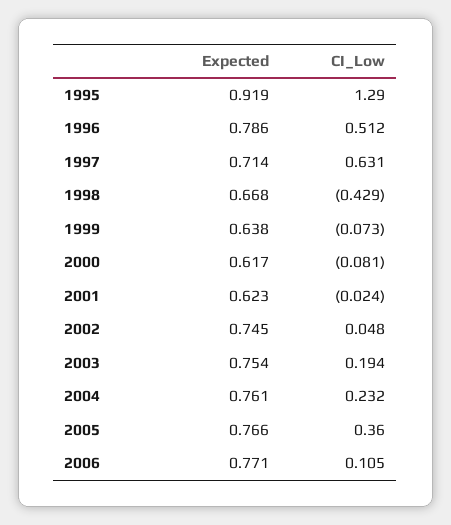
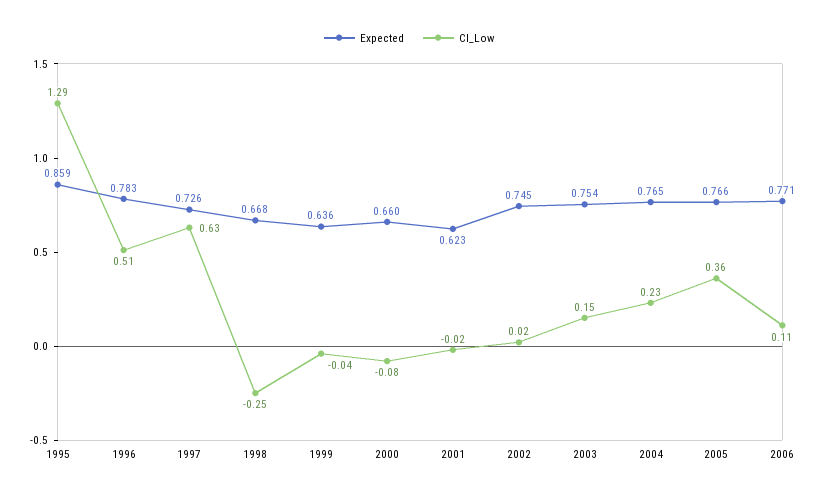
Expected, 1995: 0.919 -> 0.859
Expected, 1996: 0.786 -> 0.783
Expected, 1997: 0.714 -> 0.726
CI_Low, 1998: -0.429 -> -0.25
Expected, 1999: 0.638 -> 0.636
CI_Low, 1999: -0.073 -> -0.04
Expected, 2000: 0.617 -> 0.66
CI_Low, 2002: 0.048 -> 0.02
CI_Low, 2003: 0.194 -> 0.15
Expected, 2004: 0.761 -> 0.765

